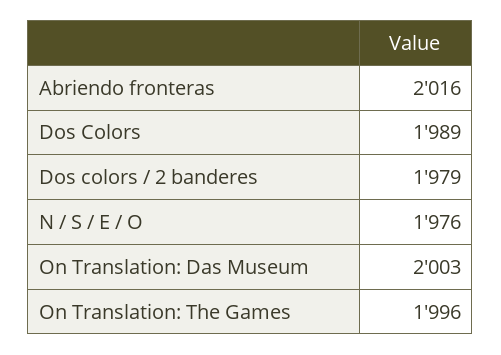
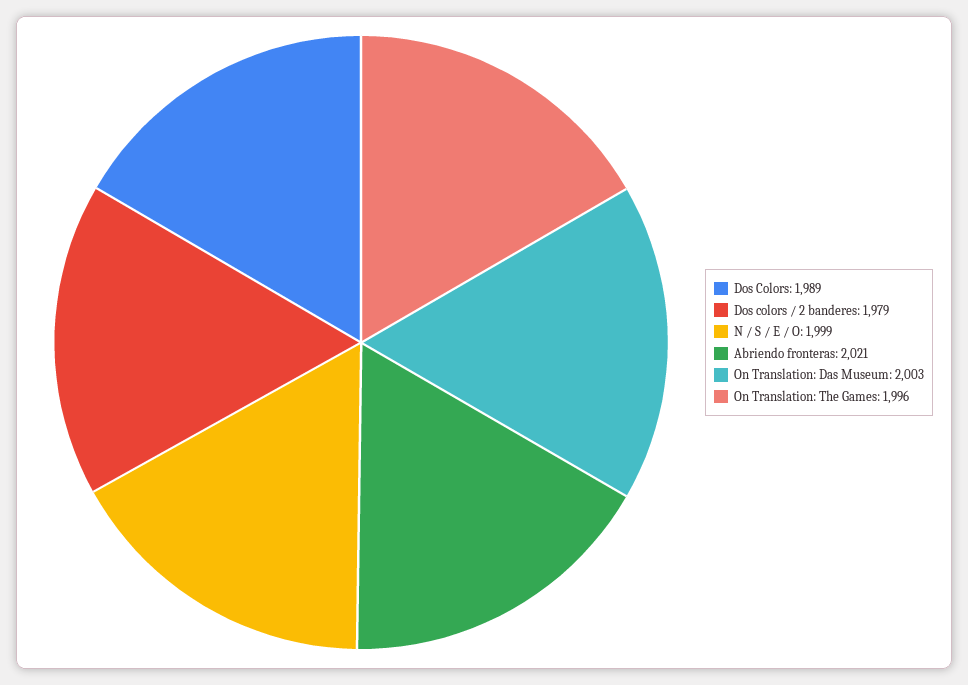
Abriendo fronteras: 2016 -> 2021
N / S / E / O: 1976 -> 1999

